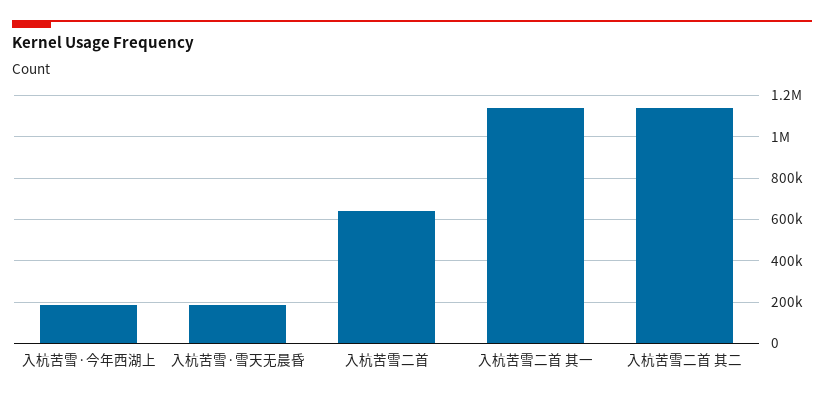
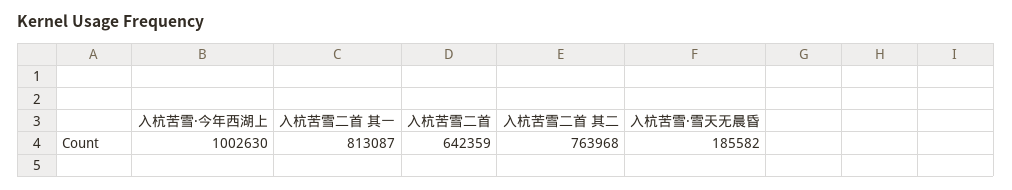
入杭苦雪·今年西湖上: 200000 -> 1002630
入杭苦雪二首 其一: 1150000 -> 813087
入杭苦雪二首 其二: 1150000 -> 763968

